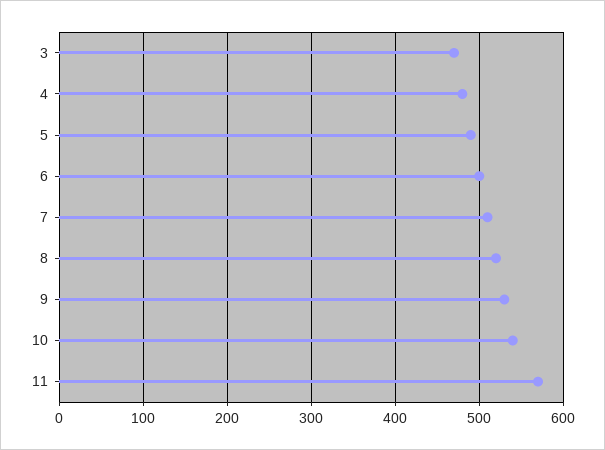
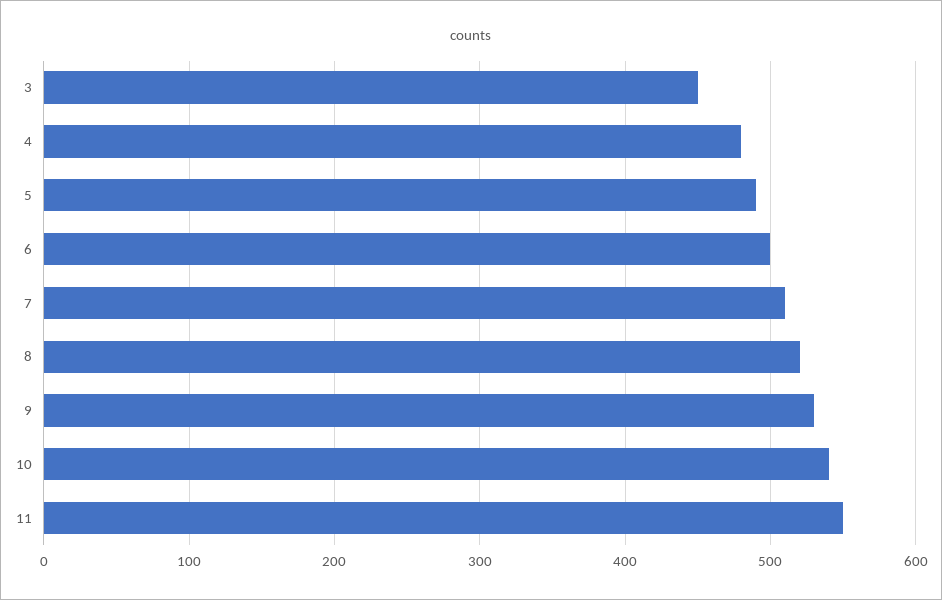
3: 470 -> 450
11: 570 -> 550

